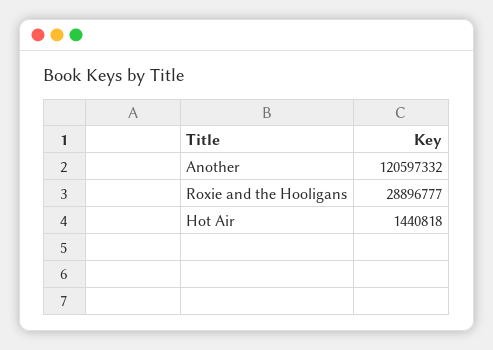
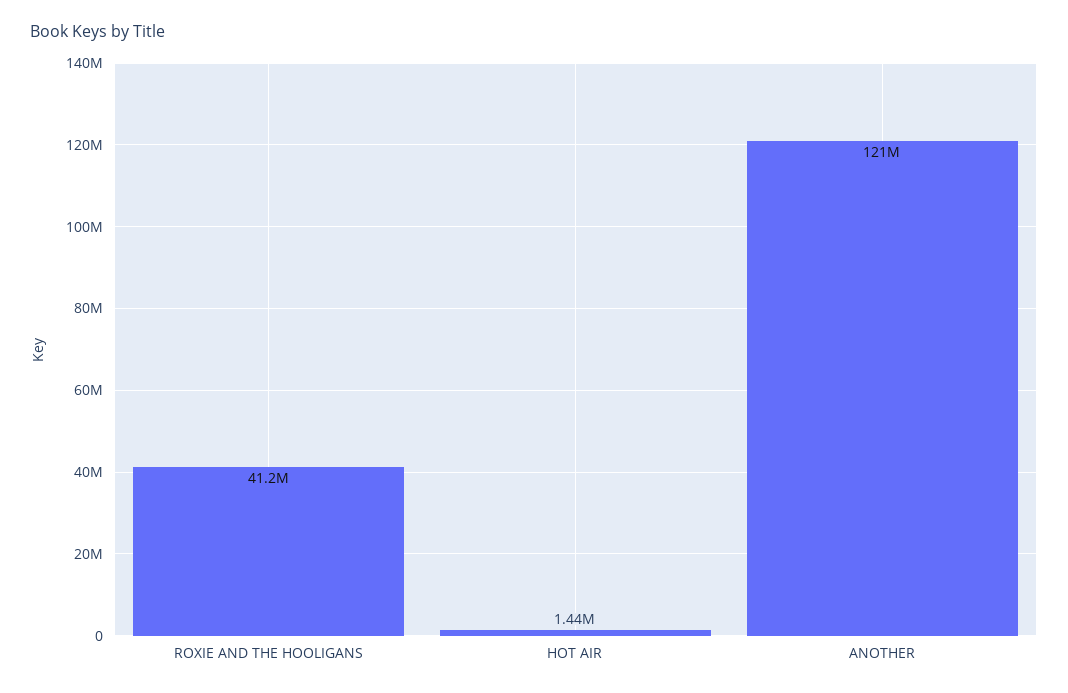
Roxie and the Hooligans: 28896777 -> 41200000

